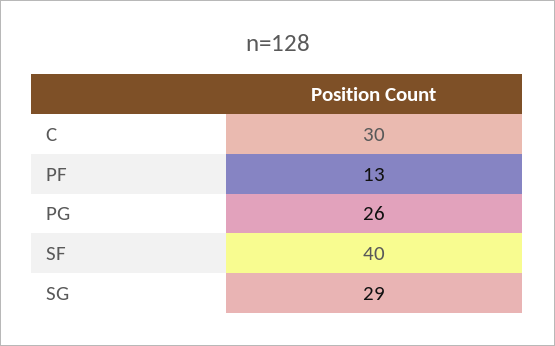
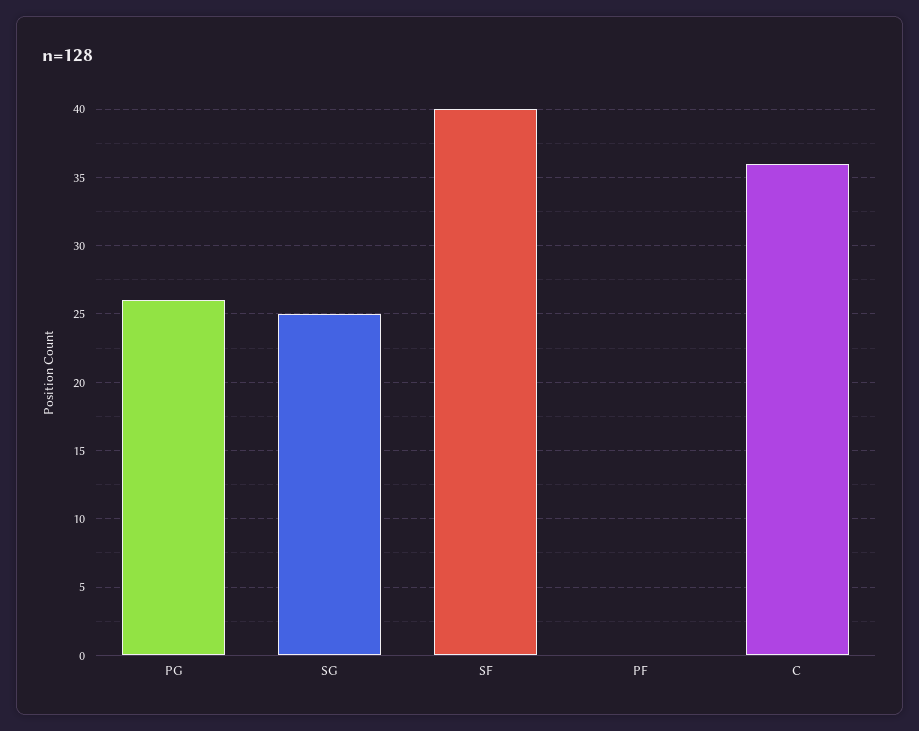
C: 30 -> 36
PF: 13 -> 0
SG: 29 -> 25

